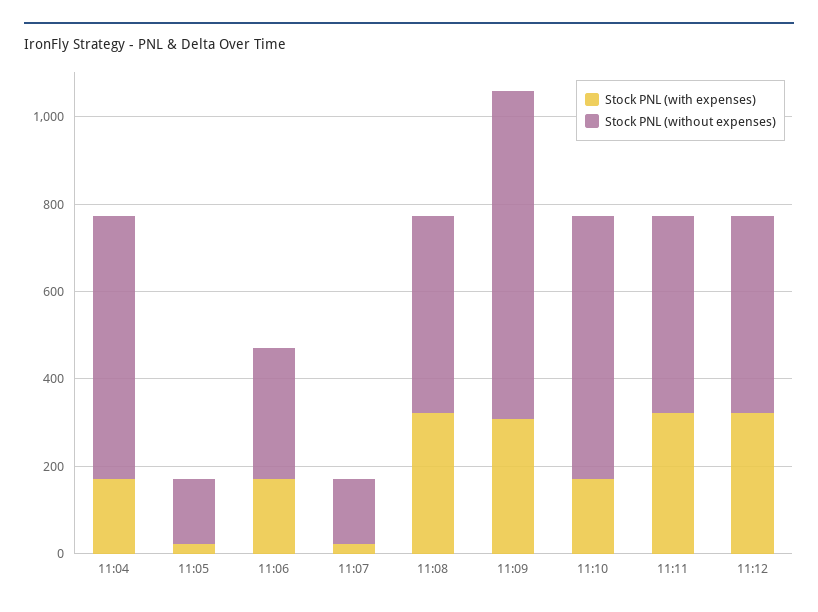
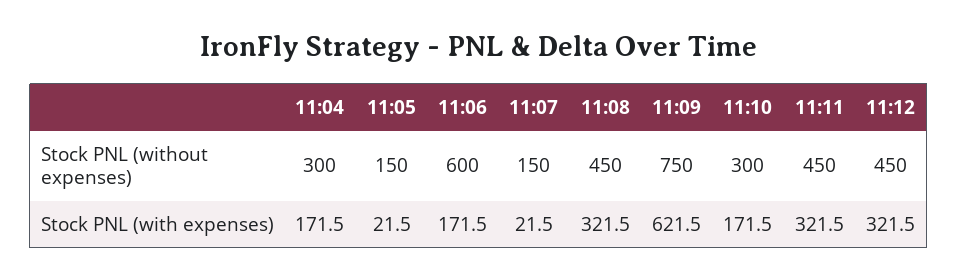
Stock PNL (without expenses), 11:04: 600 -> 300
Stock PNL (without expenses), 11:06: 300 -> 600
Stock PNL (with expenses), 11:09: 300 -> 621.5
Stock PNL (without expenses), 11:10: 600 -> 300

